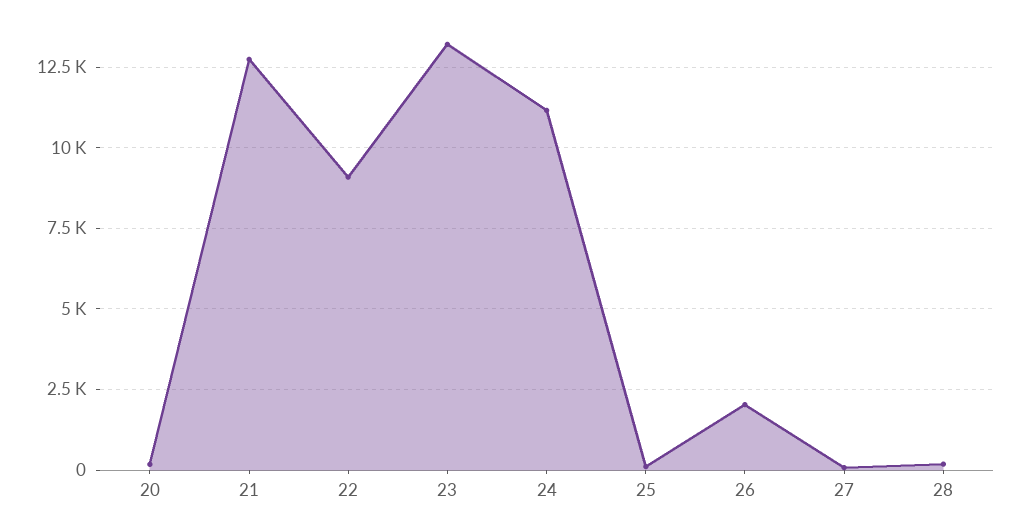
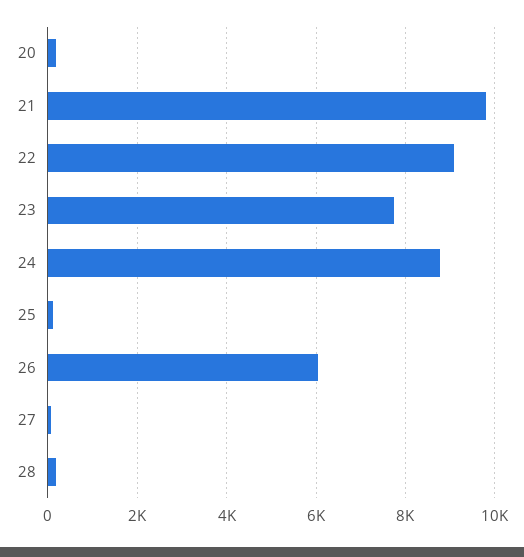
21: 12750 -> 9800
23: 13250 -> 7800
24: 11250 -> 8800
26: 2000 -> 6000

